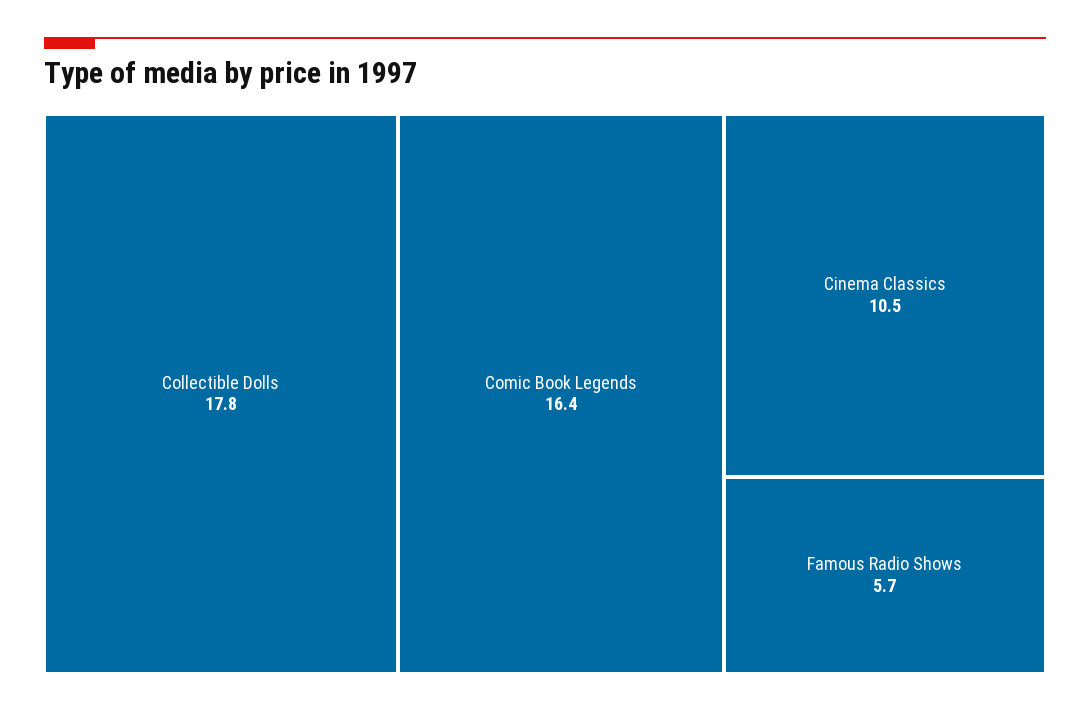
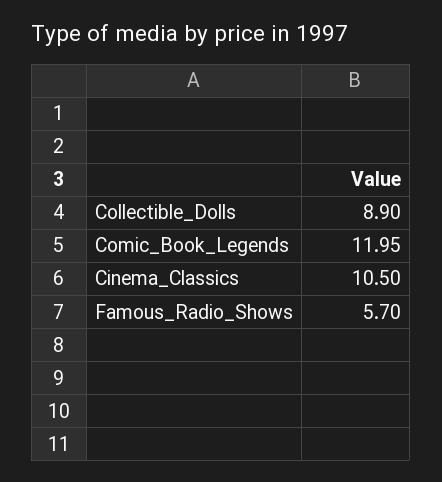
Collectible Dolls: 17.8 -> 8.9
Comic Book Legends: 16.4 -> 11.95

